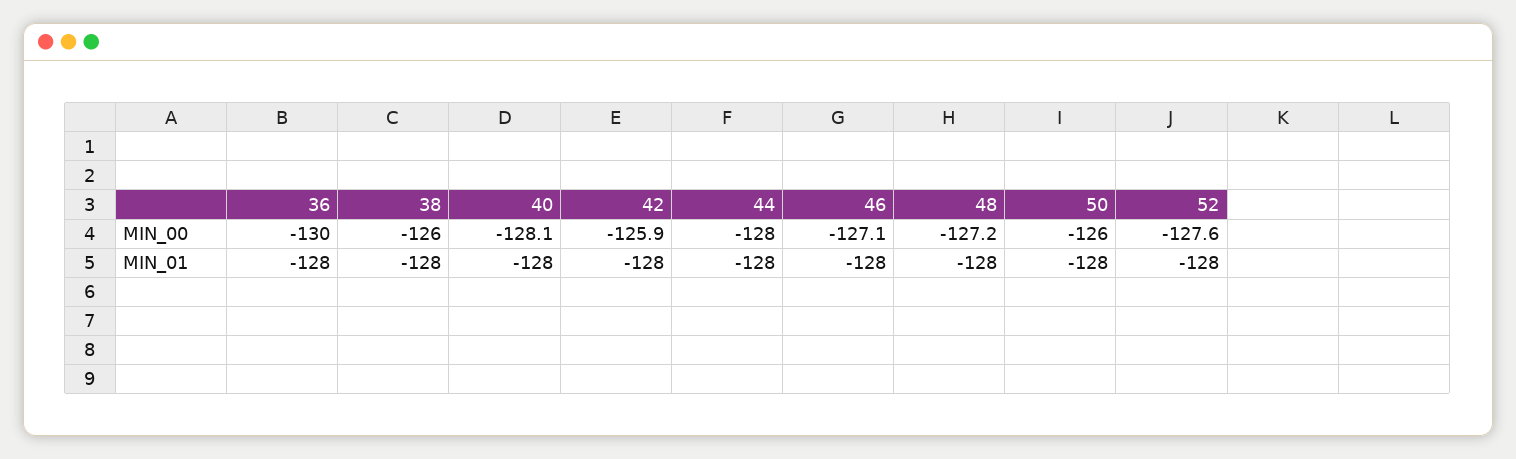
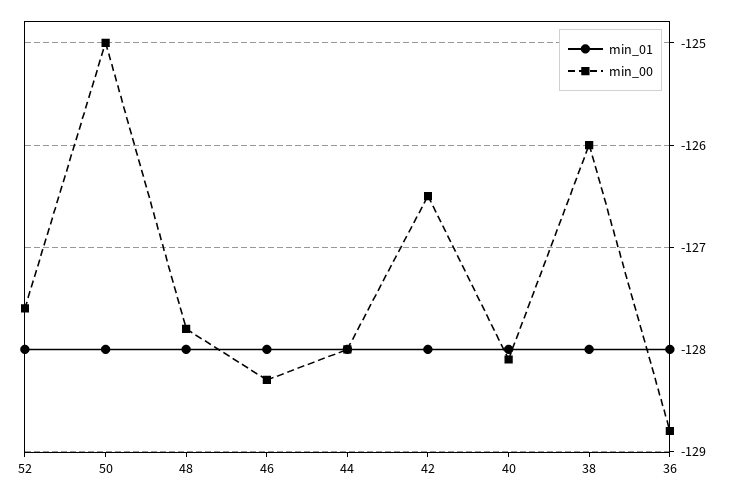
MIN_00, 36: -130 -> -128.8
MIN_00, 42: -125.9 -> -126.5
MIN_00, 46: -127.1 -> -128.3
MIN_00, 48: -127.2 -> -127.8
MIN_00, 50: -126 -> -125

